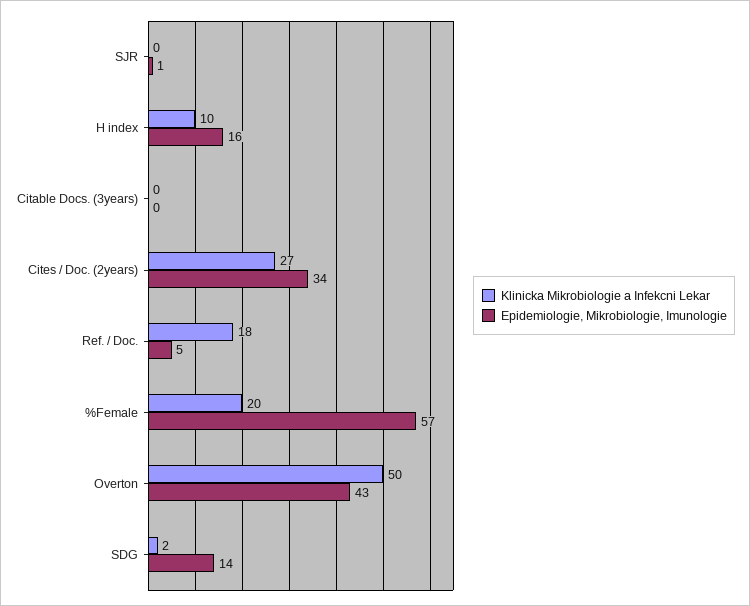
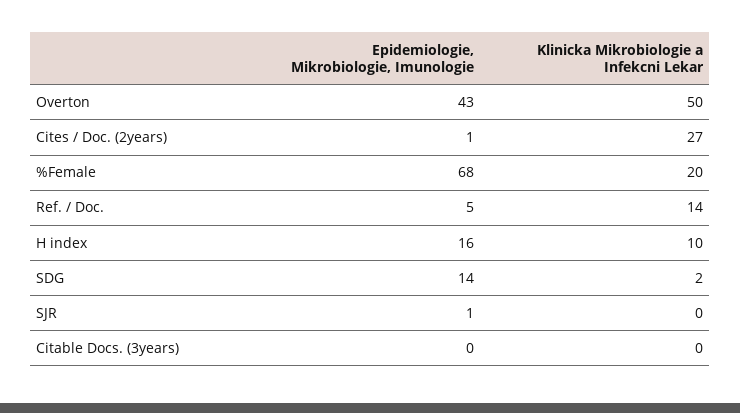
Epidemiologie, Mikrobiologie, Imunologie, Cites / Doc. (2years): 34 -> 1
Klinicka Mikrobiologie a Infekcni Lekar, Ref. / Doc.: 18 -> 14
Epidemiologie, Mikrobiologie, Imunologie, %Female: 57 -> 68

